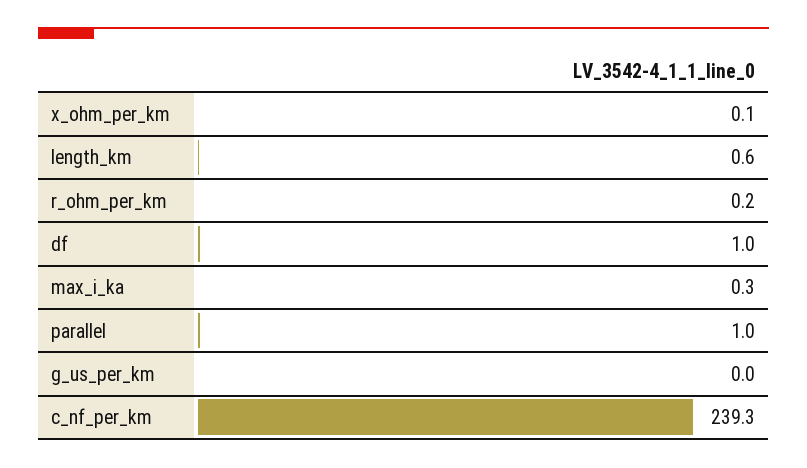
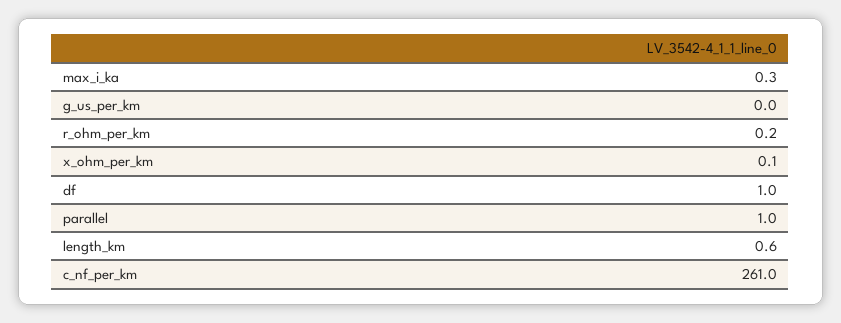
c_nf_per_km: 239.3 -> 261

